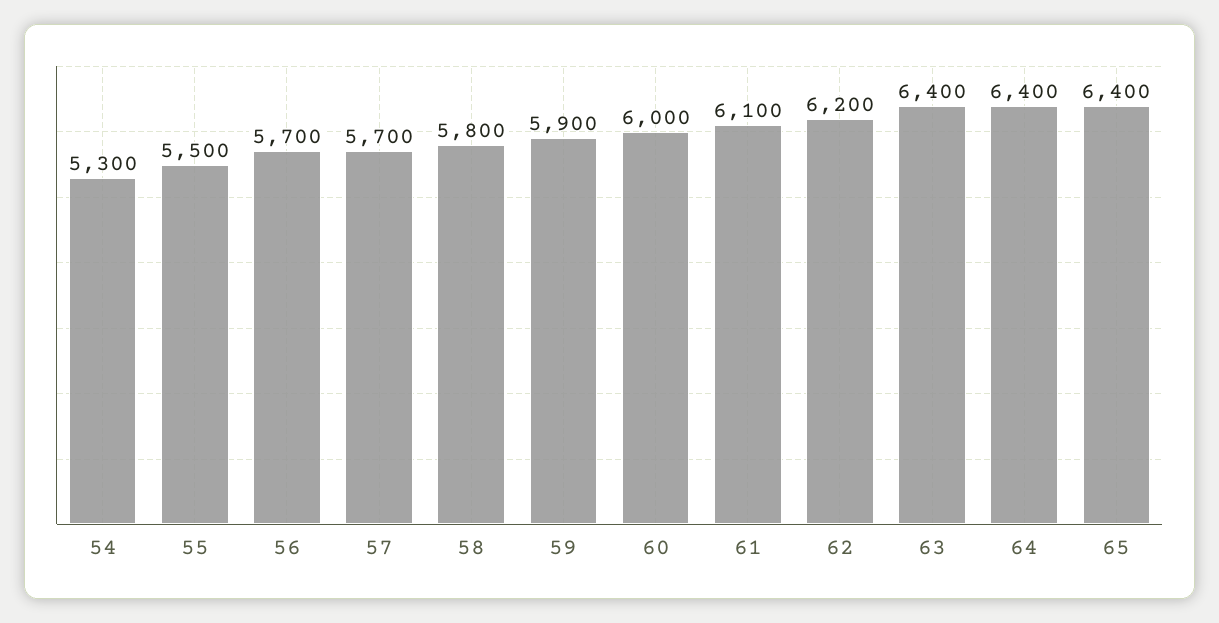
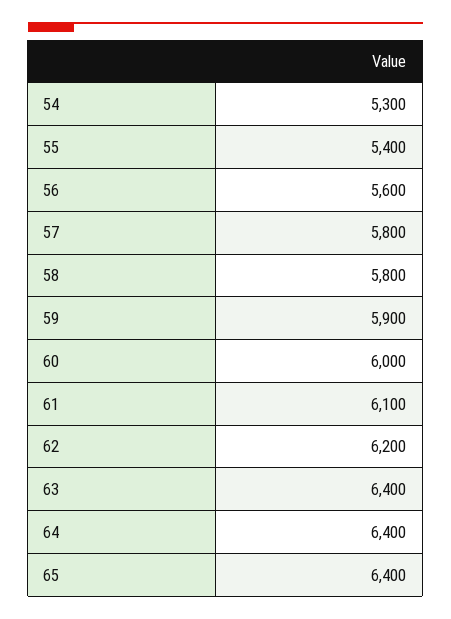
55: 5500 -> 5400
56: 5700 -> 5600
57: 5700 -> 5800

